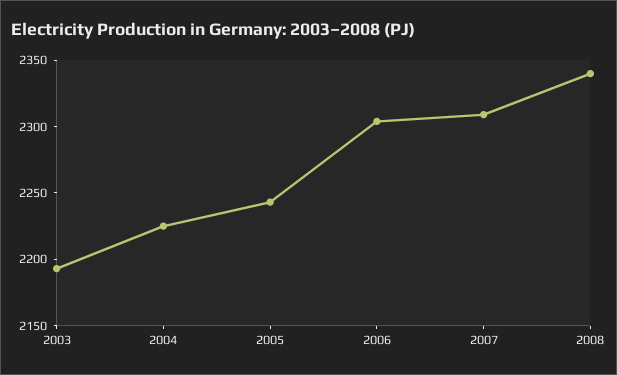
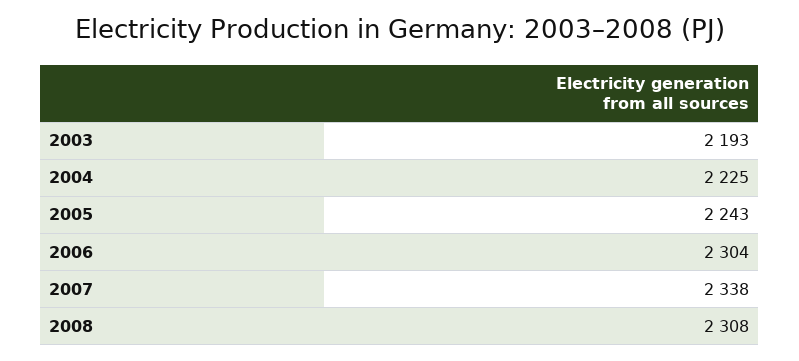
2007: 2310 -> 2338
2008: 2340 -> 2308

